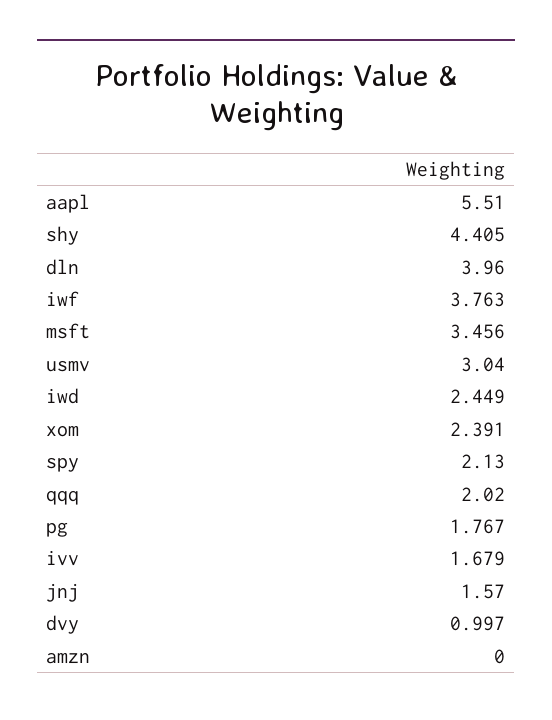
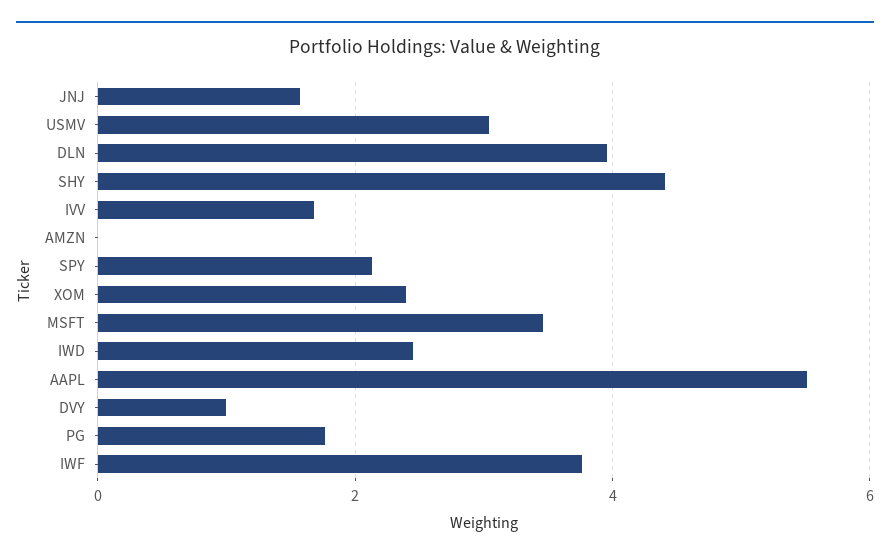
qqq: 2.02 -> none

